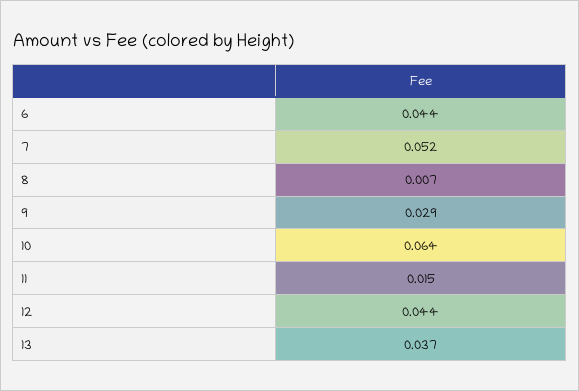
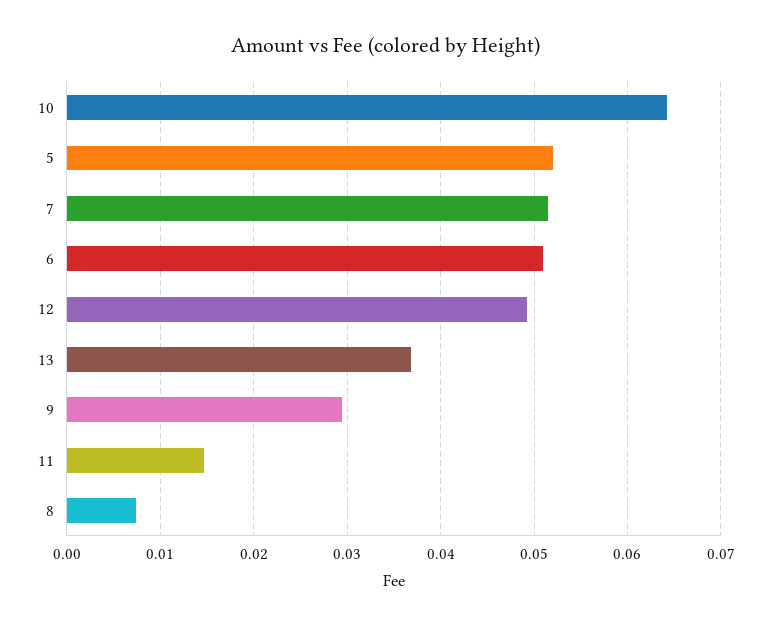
6: 0.044 -> 0.051
12: 0.044 -> 0.049
5: none -> 0.052

